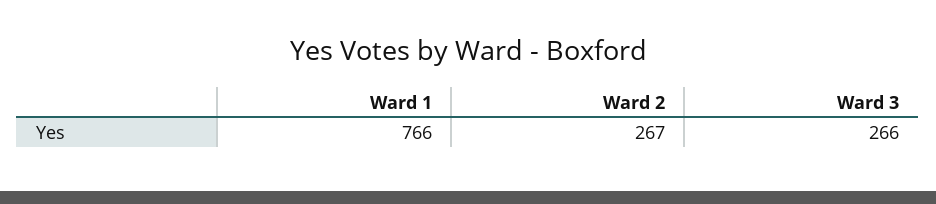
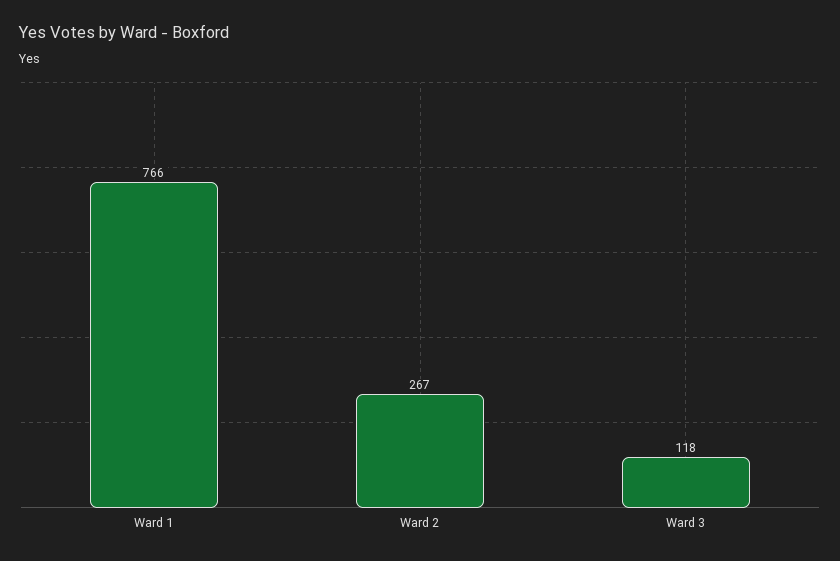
Ward 3: 266 -> 118

